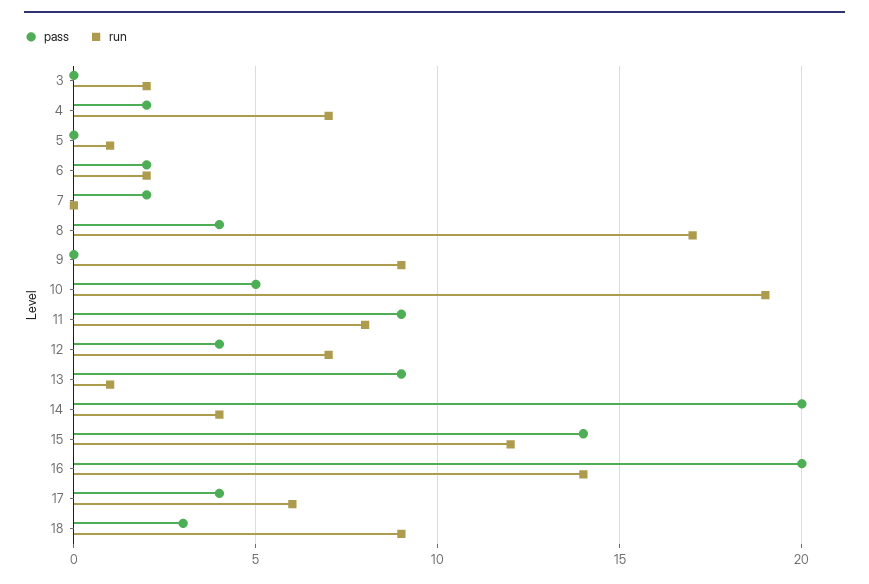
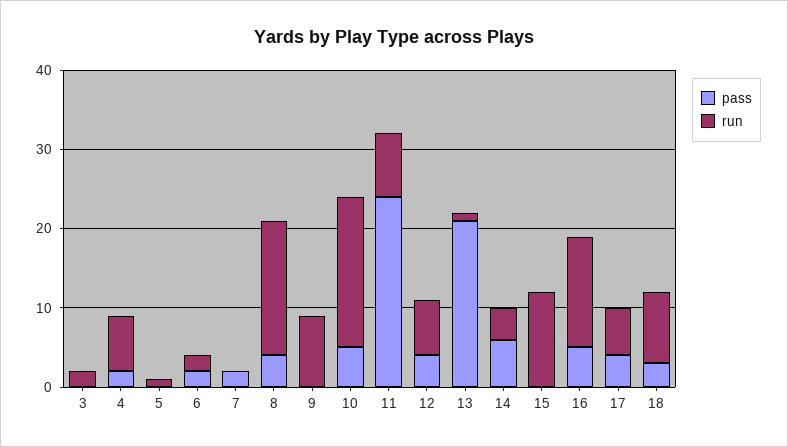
pass, 11: 9 -> 25
pass, 13: 9 -> 20
pass, 14: 20 -> 5
pass, 15: 14 -> 0
pass, 16: 20 -> 5

